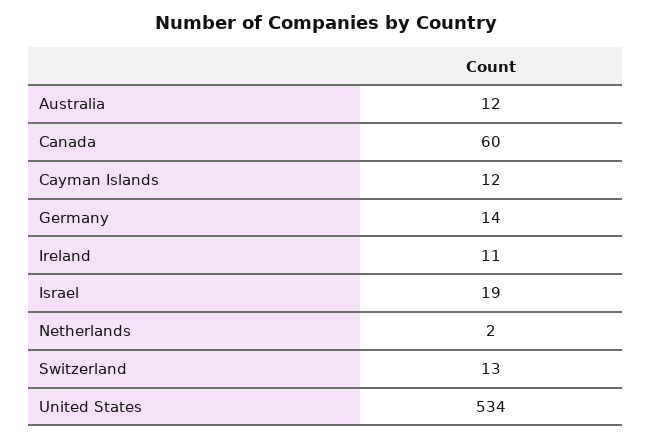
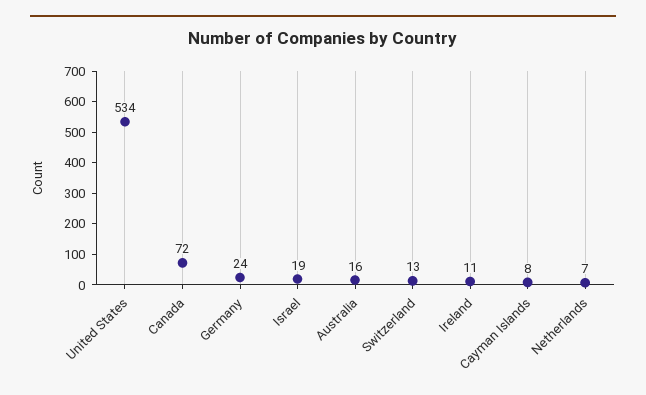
Australia: 12 -> 16
Canada: 60 -> 72
Cayman Islands: 12 -> 8
Germany: 14 -> 24
Netherlands: 2 -> 7

